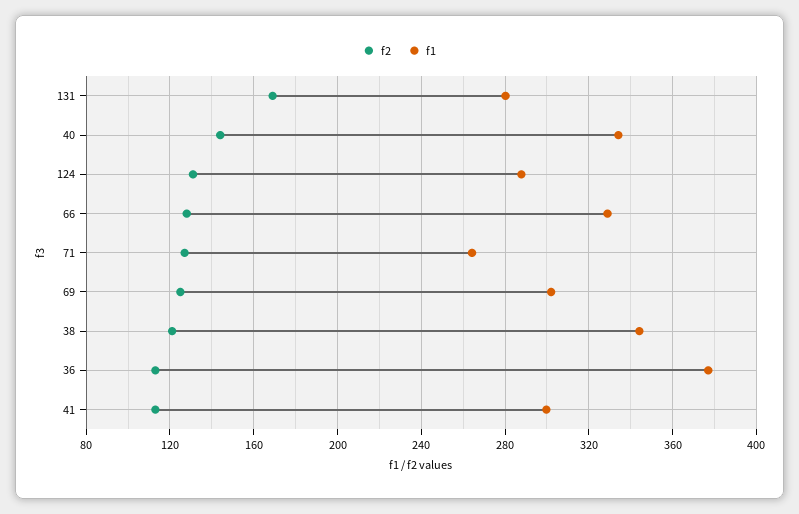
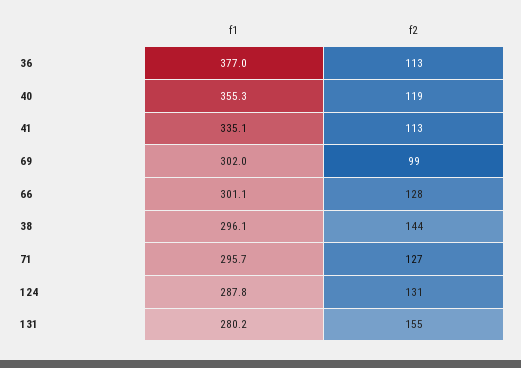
f2, 131: 170 -> 155
f2, 40: 145 -> 119
f1, 40: 335 -> 355.3
f1, 66: 330 -> 301.1
f1, 71: 265 -> 295.7
f2, 69: 125 -> 99
f2, 38: 120 -> 144
f1, 38: 345 -> 296.1
f1, 41: 300 -> 335.1

